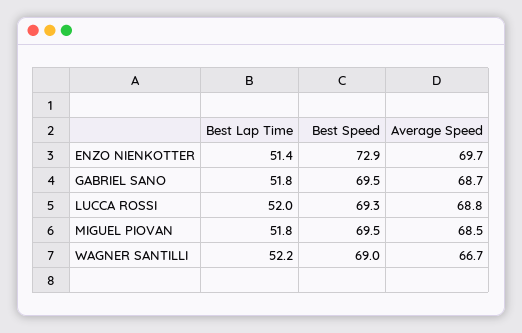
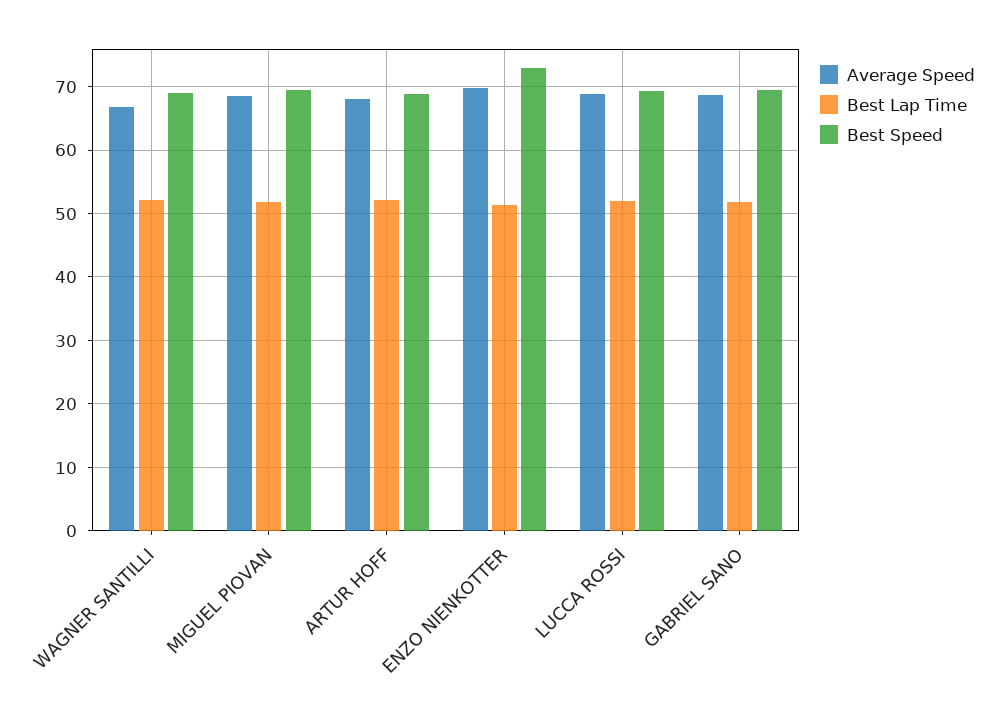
Average Speed, ARTUR HOFF: none -> 68
Best Lap Time, ARTUR HOFF: none -> 52
Best Speed, ARTUR HOFF: none -> 69

